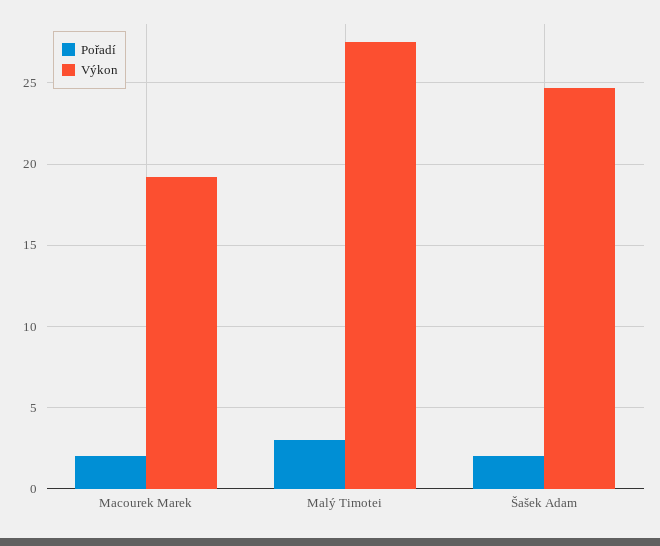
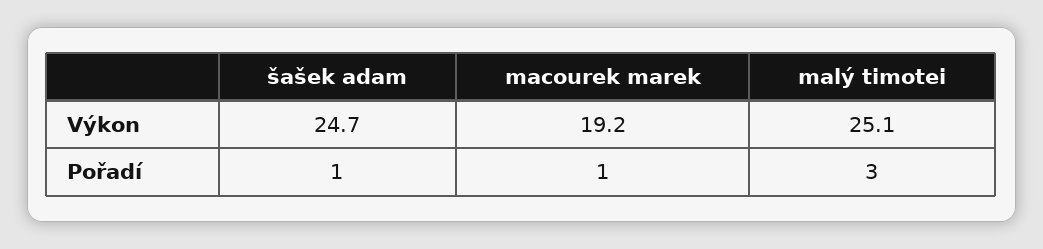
Pořadí, Macourek Marek: 2 -> 1
Výkon, Malý Timotei: 27.5 -> 25.1
Pořadí, Šašek Adam: 2 -> 1

